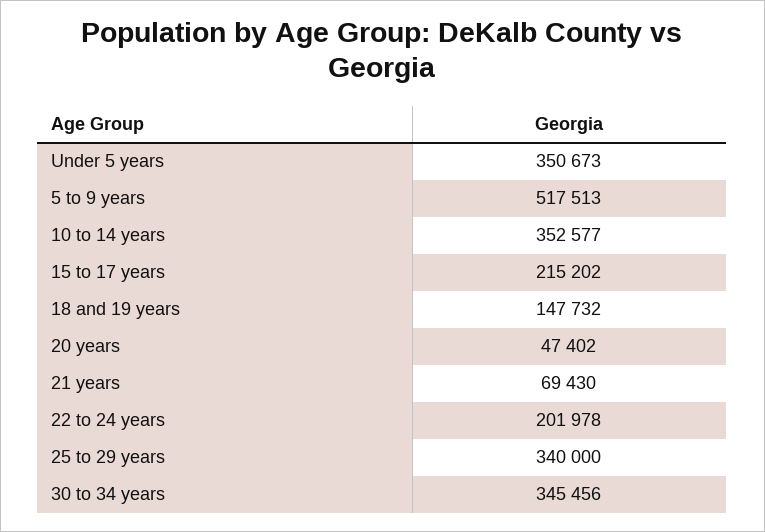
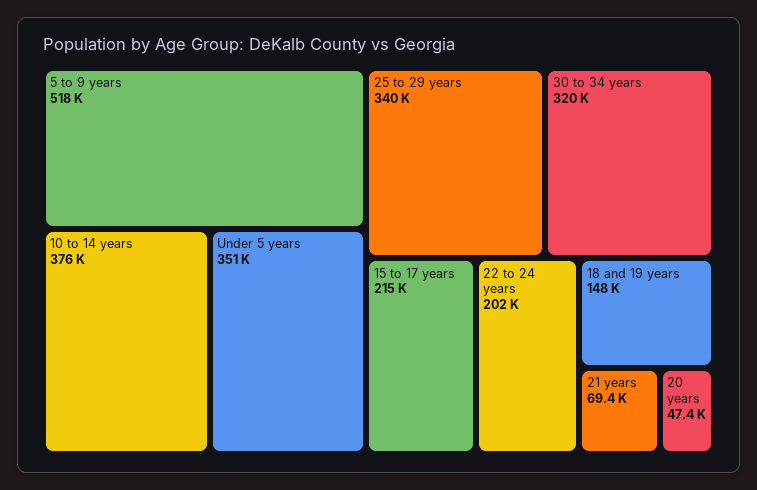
10 to 14 years: 352577 -> 376000
30 to 34 years: 345456 -> 320000

